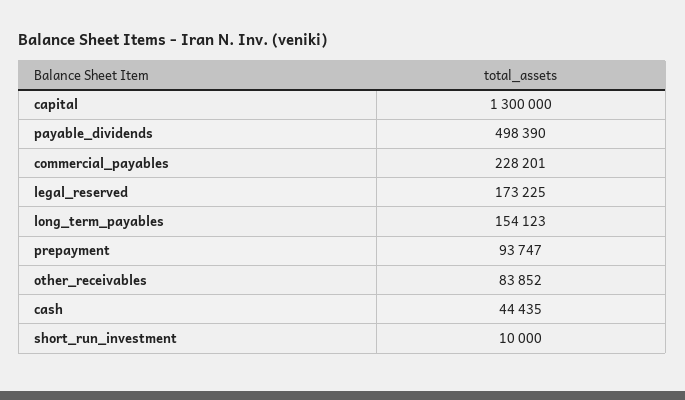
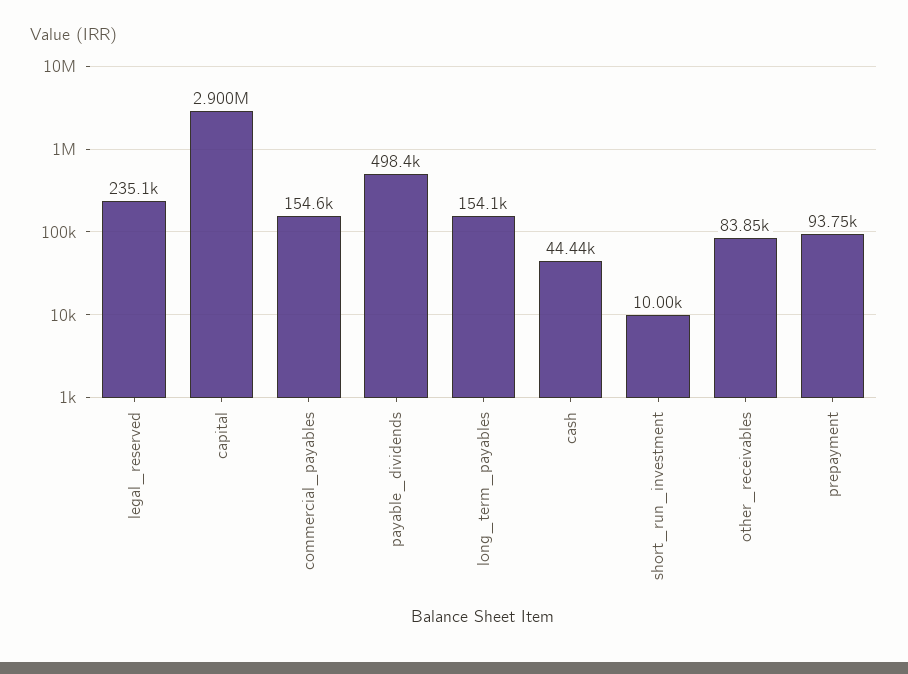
capital: 1300000 -> 2900000
commercial_payables: 228201 -> 154600
legal_reserved: 173225 -> 235100

